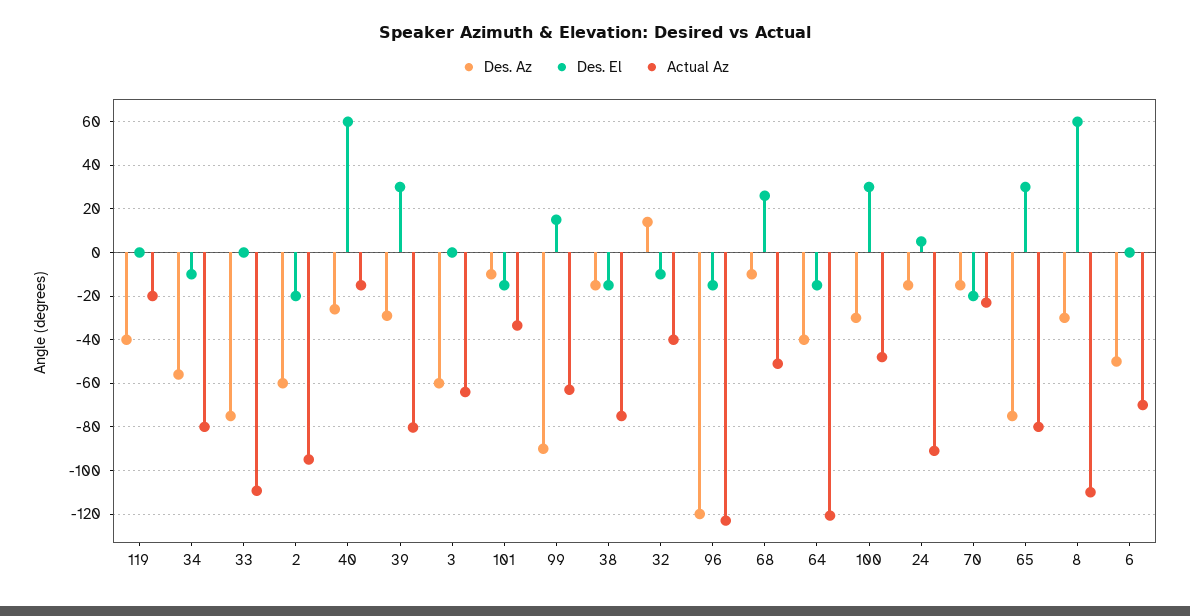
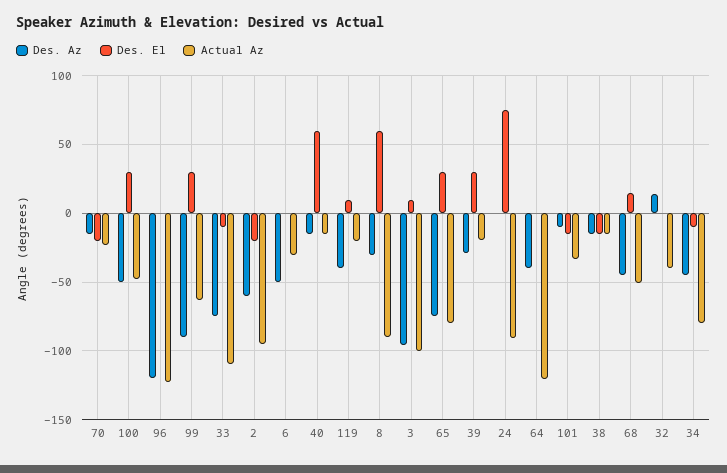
Des. El, 119: 0 -> 10
Des. Az, 34: -55 -> -45
Des. El, 33: 0 -> -10
Des. Az, 40: -25 -> -15
Actual Az, 39: -80 -> -20
Des. Az, 3: -60 -> -95
Des. El, 3: 0 -> 10
Actual Az, 3: -65 -> -100
Des. El, 99: 15 -> 30
Actual Az, 38: -75 -> -15
Des. El, 32: -10 -> 0
Des. El, 96: -15 -> 0
Des. Az, 68: -10 -> -45
Des. El, 68: 25 -> 15
Des. El, 64: -15 -> 0
Des. Az, 100: -30 -> -50
Des. Az, 24: -15 -> 0
Des. El, 24: 5 -> 75
Actual Az, 8: -110 -> -90
Actual Az, 6: -70 -> -30

